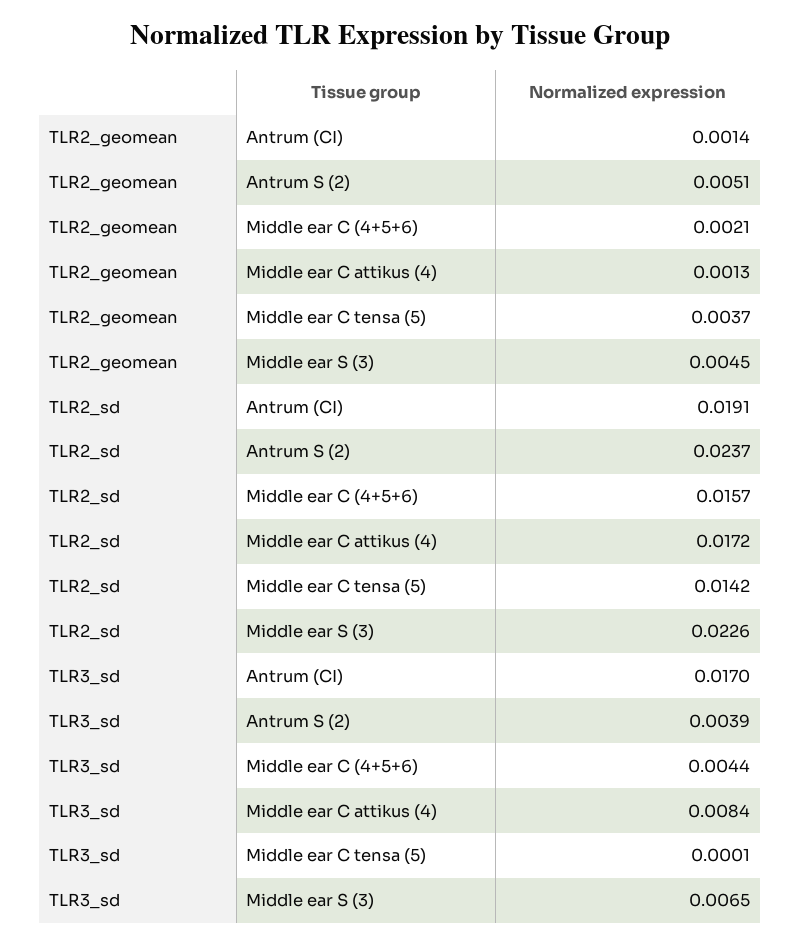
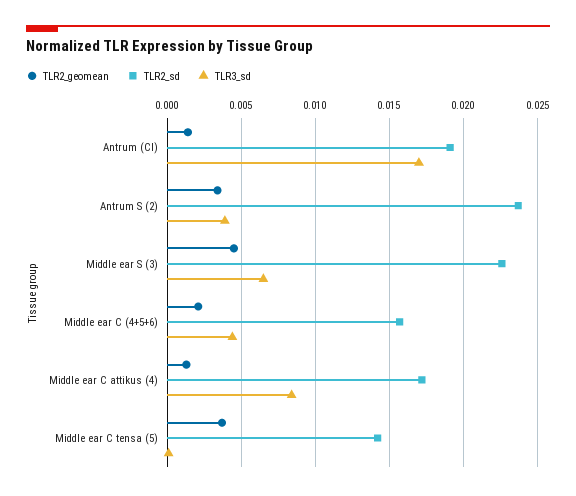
TLR2_geomean, Antrum S (2): 0.0051 -> 0.0035

